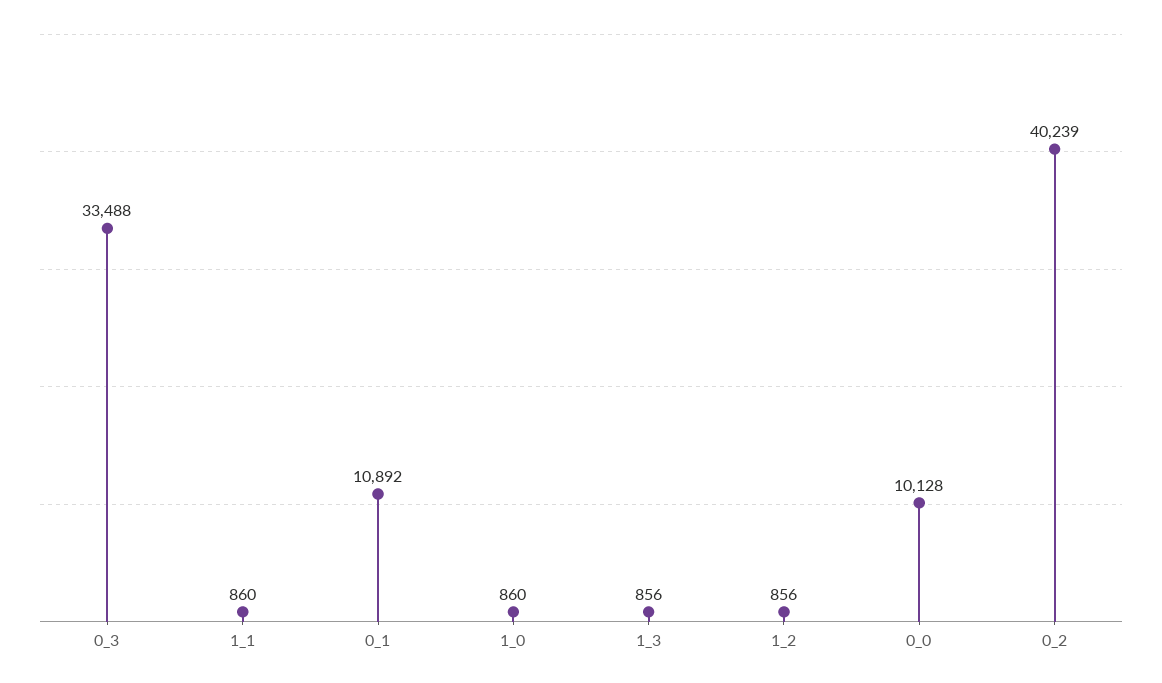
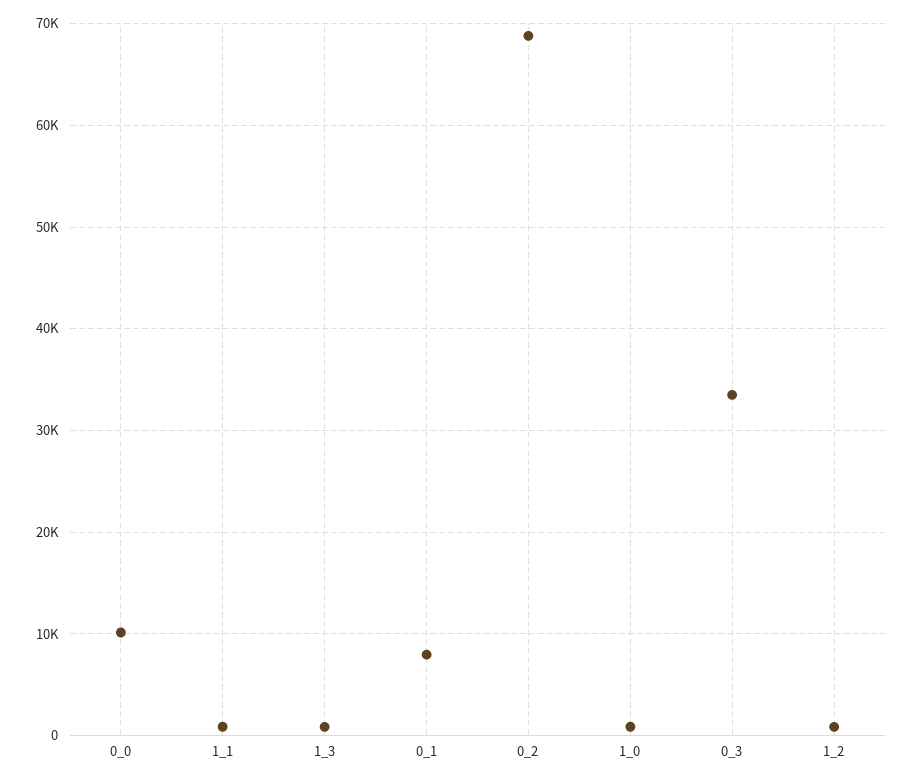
0_1: 10892 -> 8000
0_2: 40239 -> 69000

